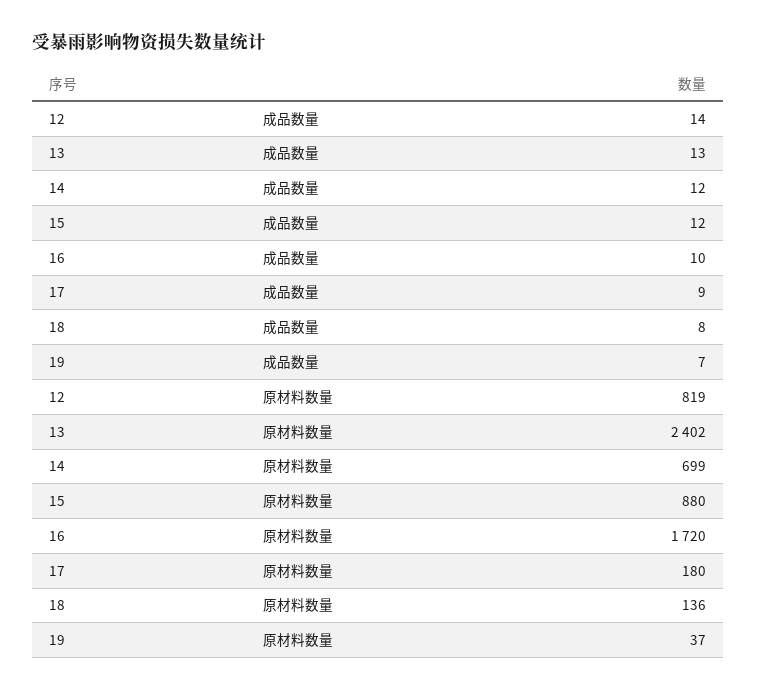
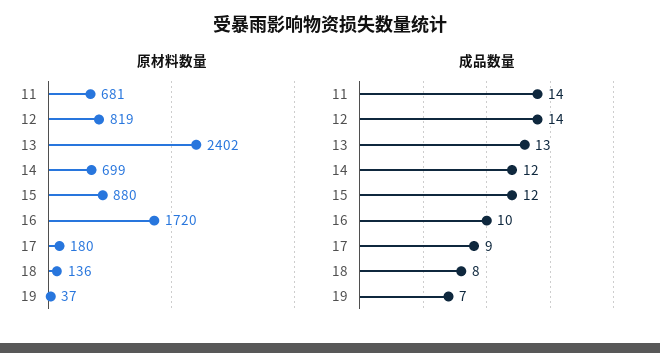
原材料数量, 11: none -> 681
成品数量, 11: none -> 14

